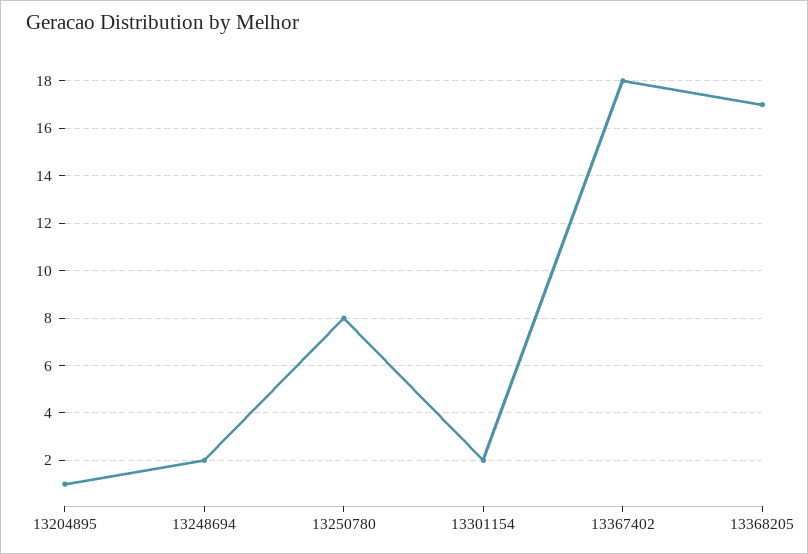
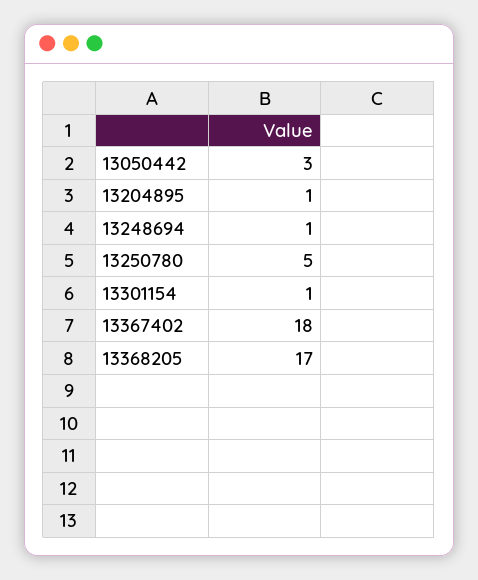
13248694: 2 -> 1
13250780: 8 -> 5
13301154: 2 -> 1
13050442: none -> 3

